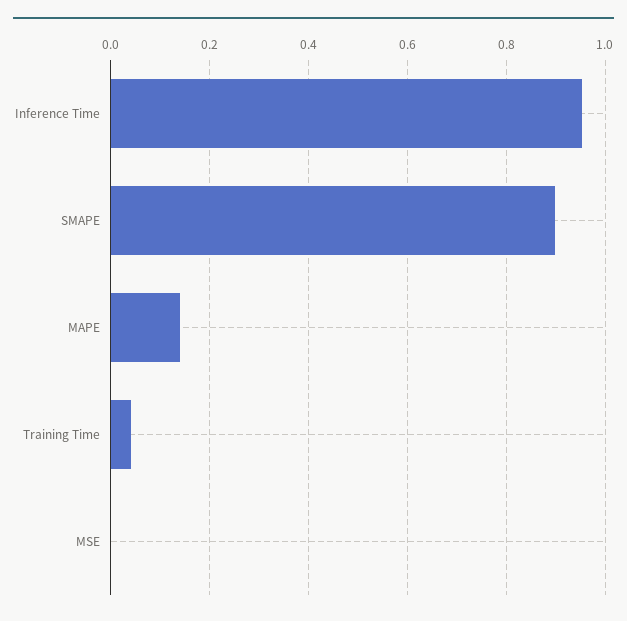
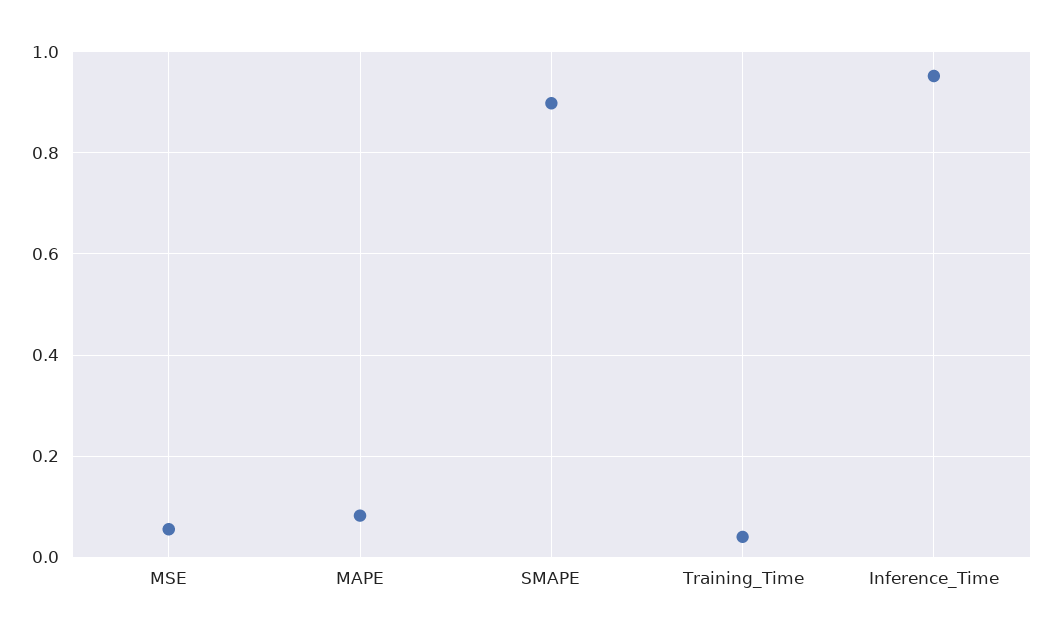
MAPE: 0.14 -> 0.08
MSE: 0 -> 0.06

